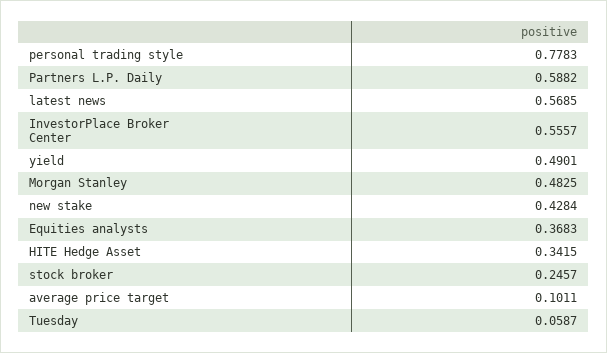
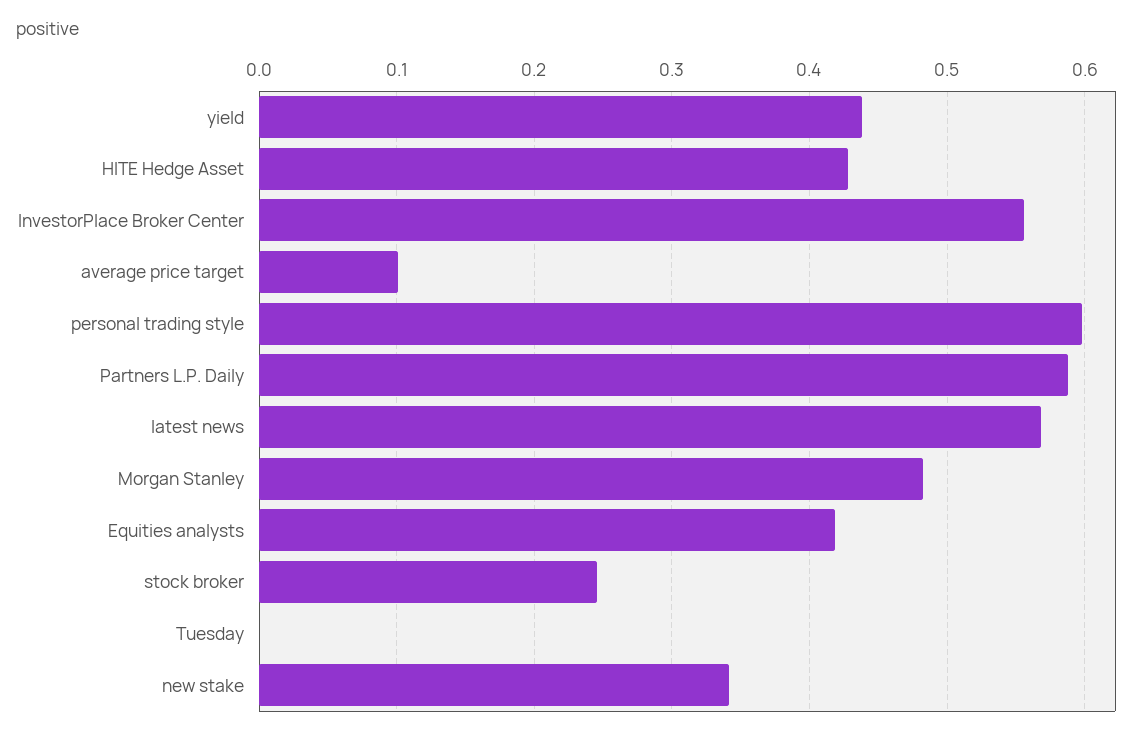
personal trading style: 0.7783 -> 0.6
yield: 0.4901 -> 0.44
new stake: 0.4284 -> 0.34
Equities analysts: 0.3683 -> 0.42
HITE Hedge Asset: 0.3415 -> 0.43
Tuesday: 0.0587 -> 0

